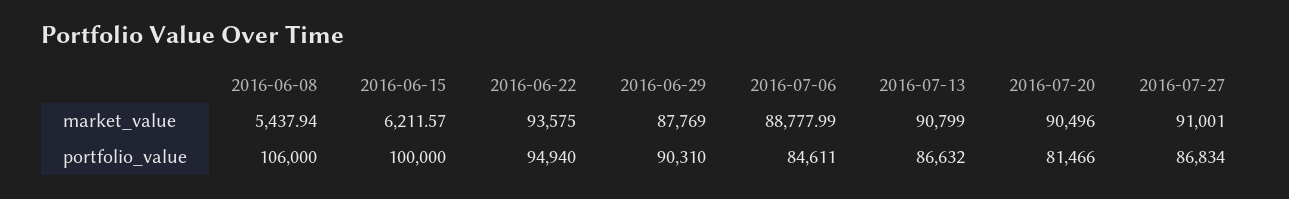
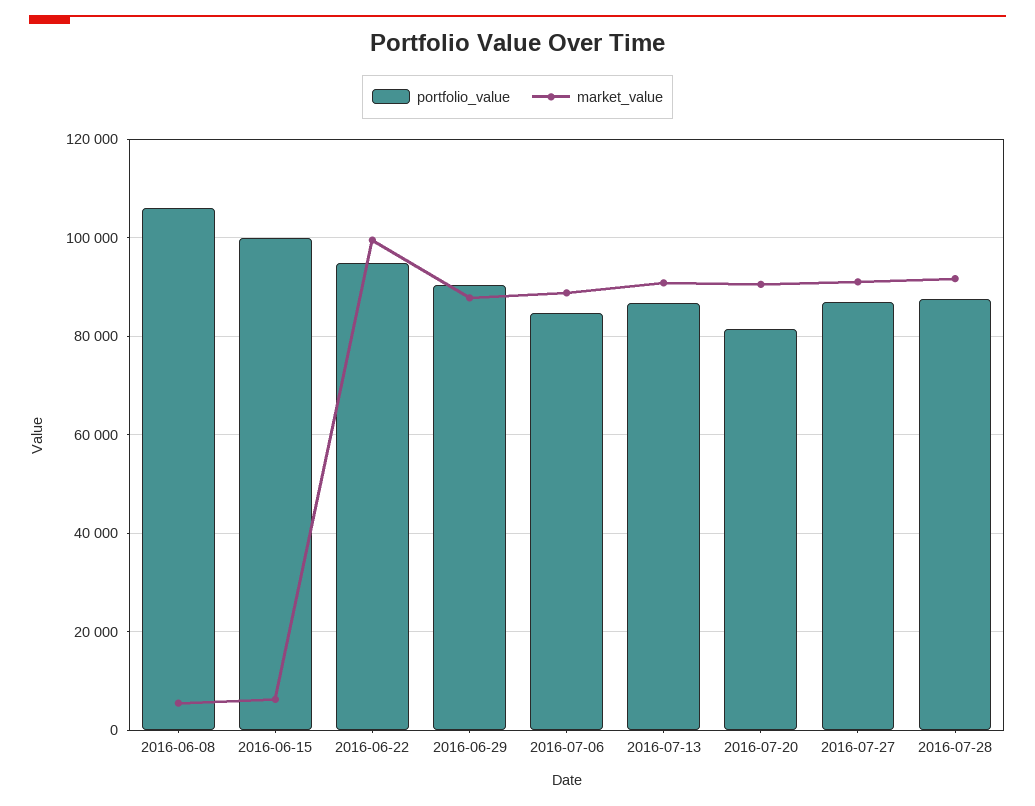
market_value, 2016-06-22: 93575 -> 100000
portfolio_value, 2016-07-28: none -> 88000
market_value, 2016-07-28: none -> 92000

